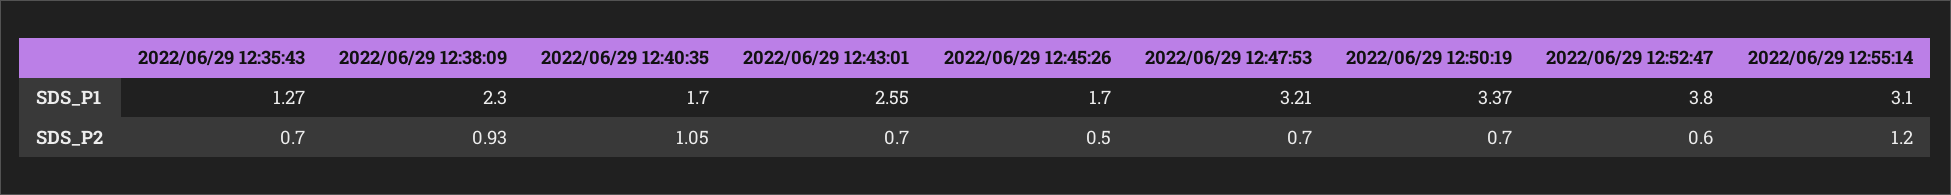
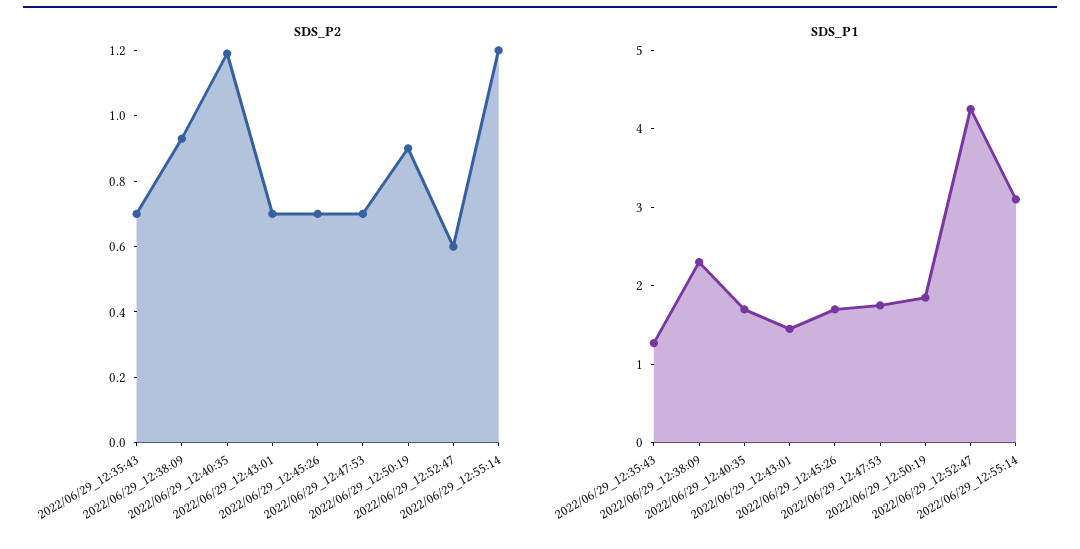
SDS_P1, 2022/06/29 12:43:01: 2.55 -> 1.4
SDS_P1, 2022/06/29 12:47:53: 3.21 -> 1.8
SDS_P1, 2022/06/29 12:50:19: 3.37 -> 1.8
SDS_P1, 2022/06/29 12:52:47: 3.8 -> 4.2
SDS_P2, 2022/06/29 12:40:35: 1.05 -> 1.2
SDS_P2, 2022/06/29 12:45:26: 0.5 -> 0.7
SDS_P2, 2022/06/29 12:50:19: 0.7 -> 0.9

